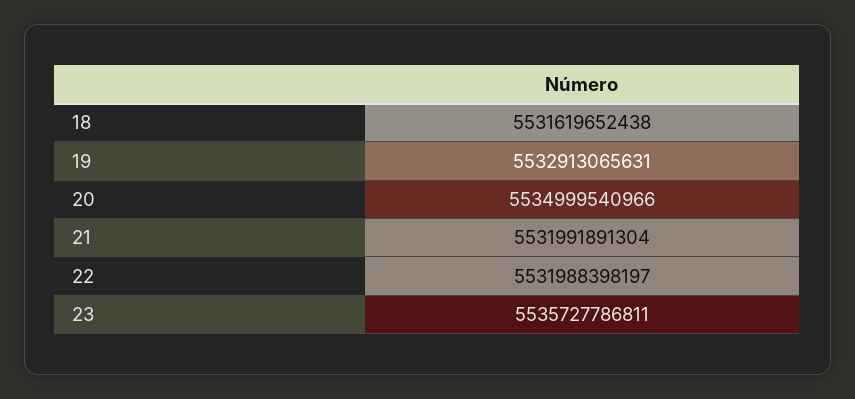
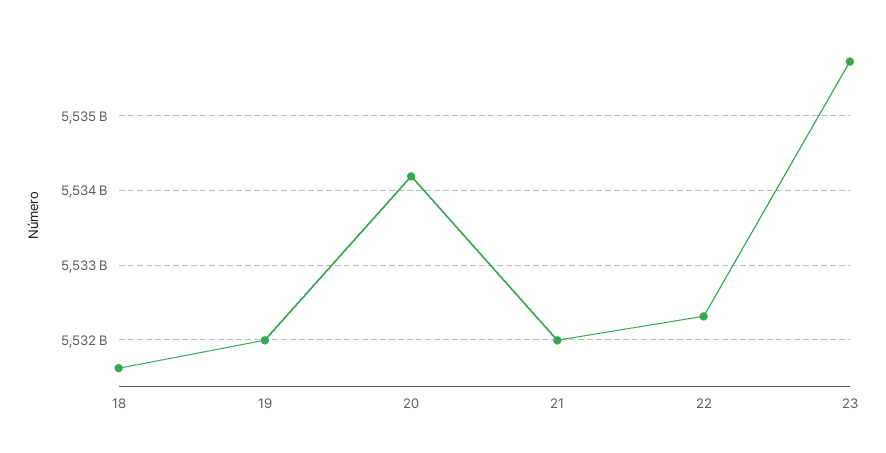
19: 5532913065631 -> 5532000000000
20: 5534999540966 -> 5534200000000
22: 5531988398197 -> 5532300000000

